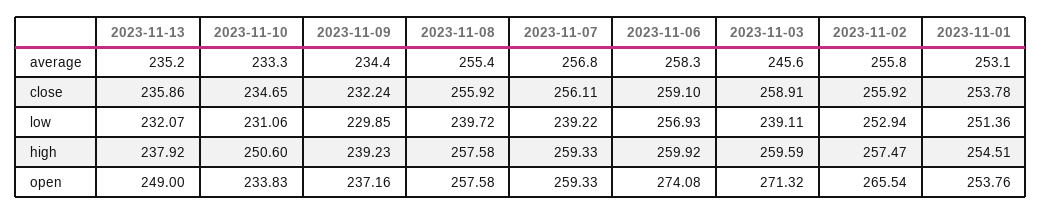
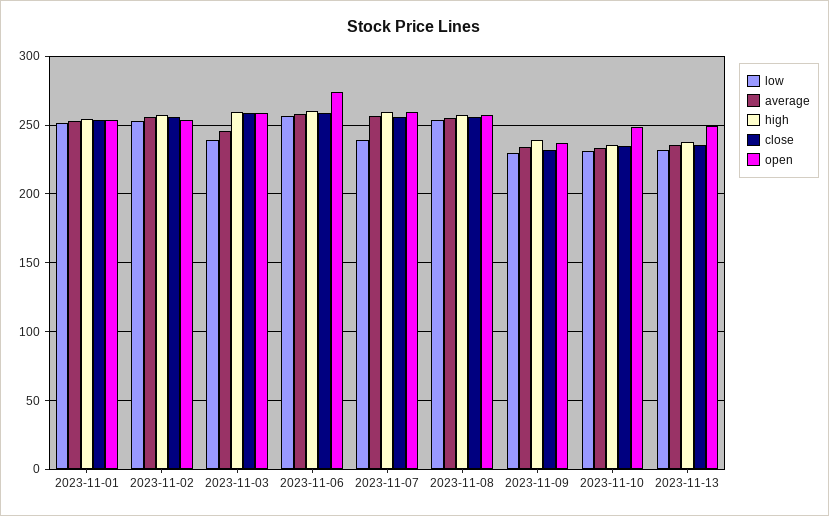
low, 2023-11-08: 239.72 -> 255
high, 2023-11-10: 250.6 -> 235
open, 2023-11-10: 233.83 -> 250
open, 2023-11-03: 271.32 -> 260
open, 2023-11-02: 265.54 -> 255

